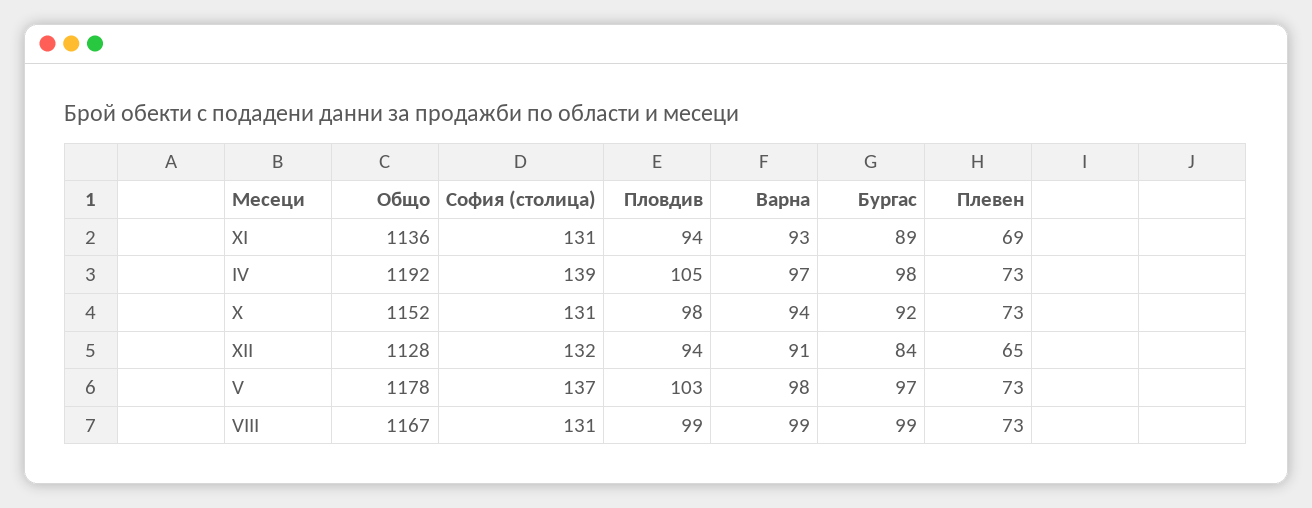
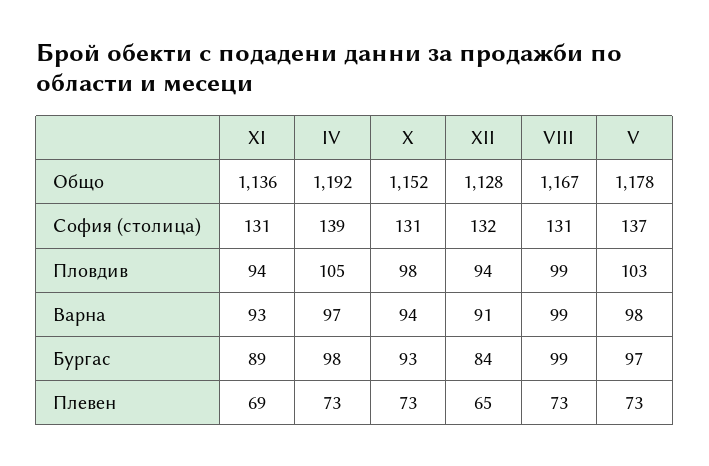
Бургас, X: 92 -> 93

